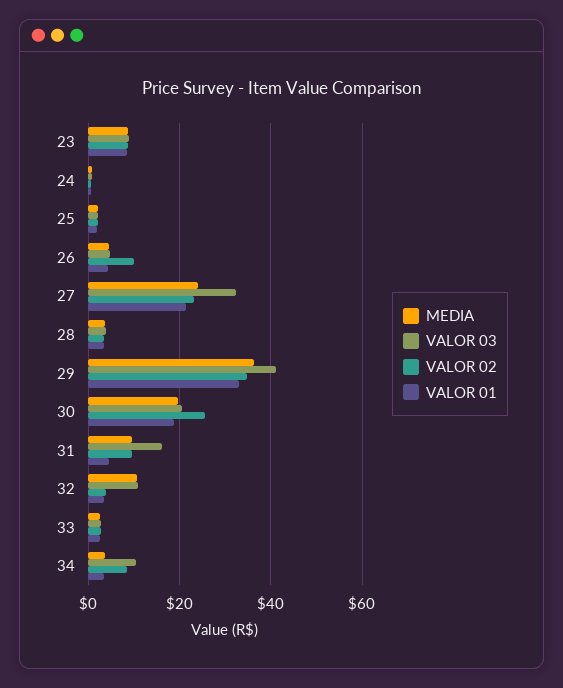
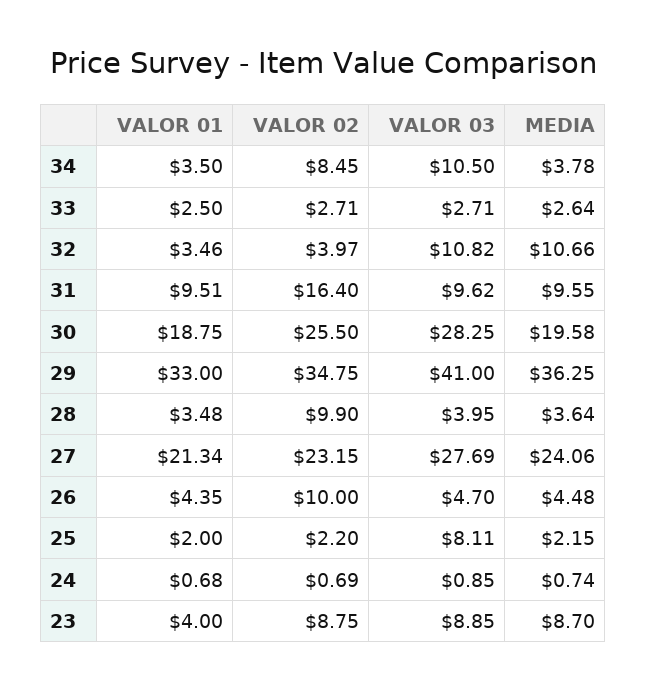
VALOR 01, 23: 8 -> 4
VALOR 03, 25: 2 -> 8.11
VALOR 03, 27: 32 -> 27.69
VALOR 02, 28: 4 -> 9.9
VALOR 03, 30: 20 -> 28.25
VALOR 03, 31: 16 -> 9.62
VALOR 02, 31: 10 -> 16.4
VALOR 01, 31: 4 -> 9.51

